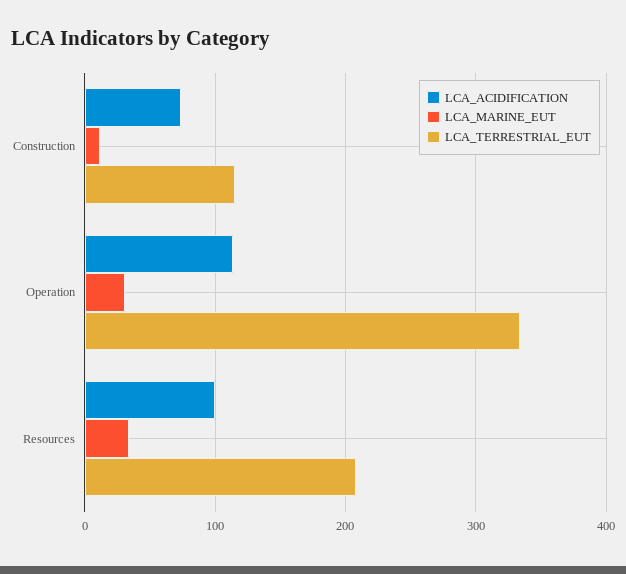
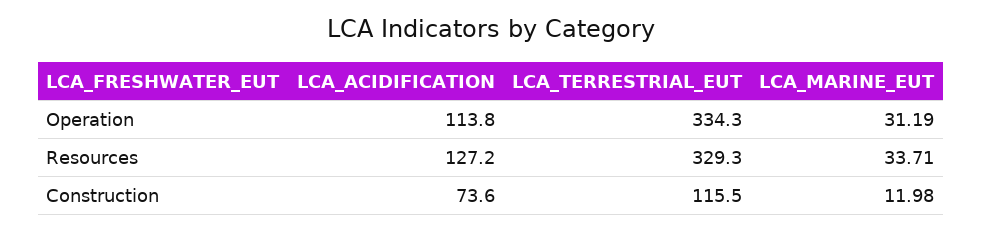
LCA_ACIDIFICATION, Resources: 100 -> 127.2
LCA_TERRESTRIAL_EUT, Resources: 210 -> 329.3

